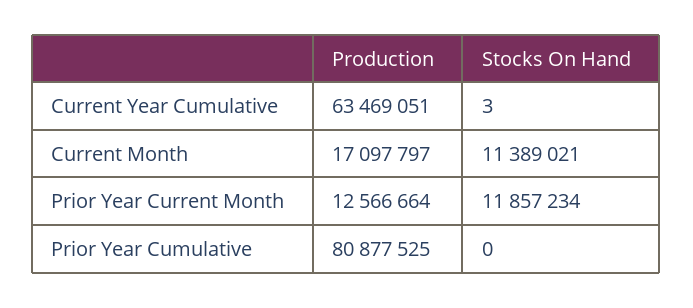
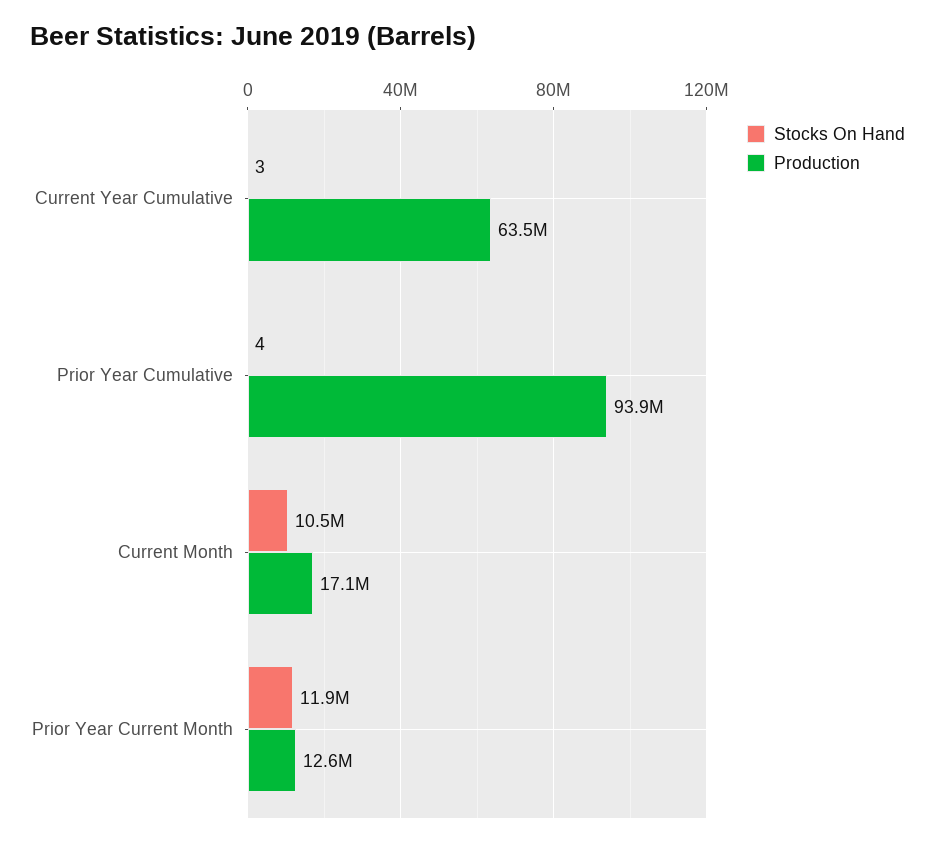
Stocks On Hand, Current Month: 11389021 -> 10500000
Production, Prior Year Cumulative: 80877525 -> 93900000
Stocks On Hand, Prior Year Cumulative: 0 -> 4

